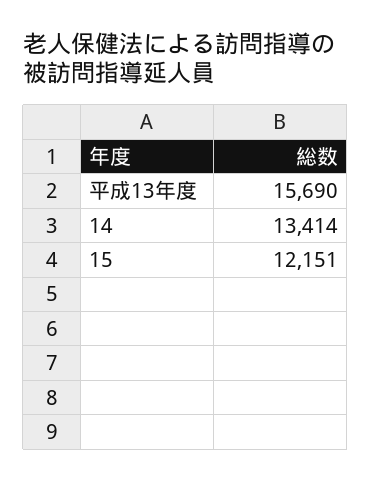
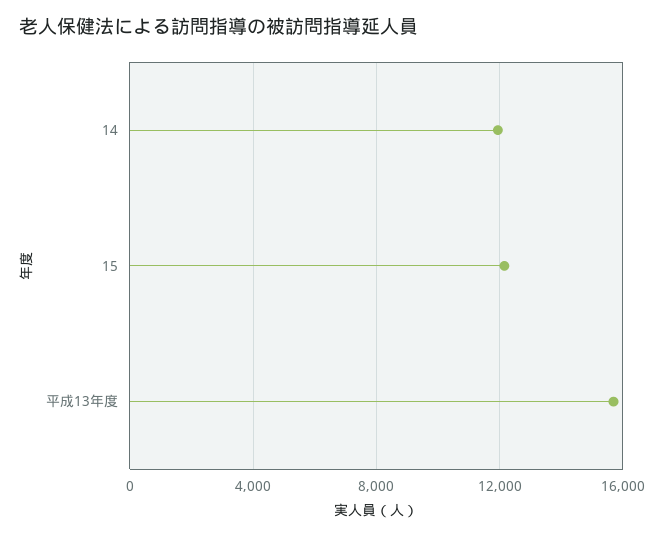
14: 13414 -> 12000

